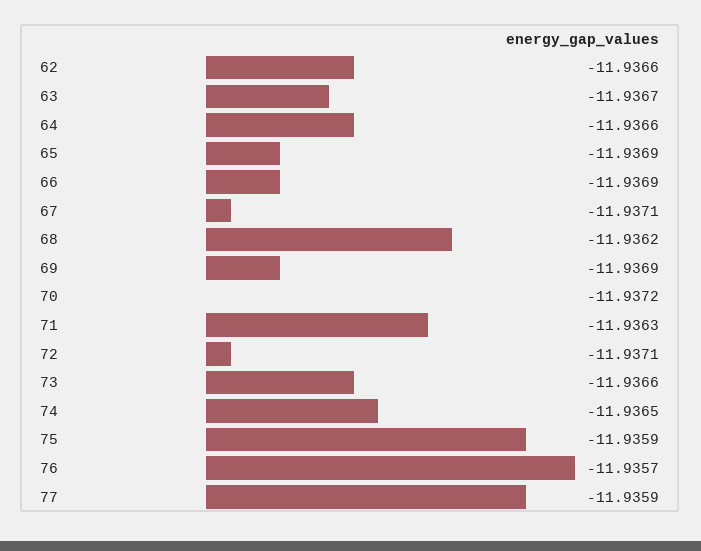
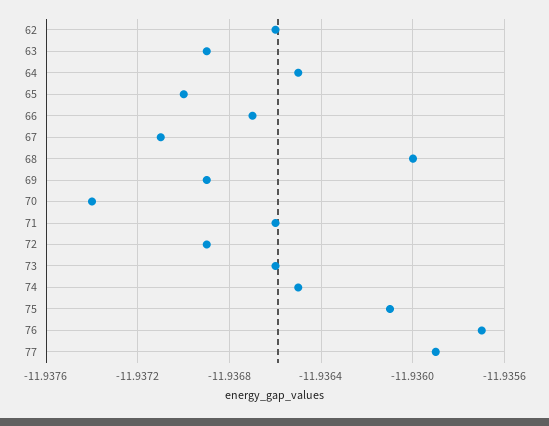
63: -11.9367 -> -11.9369
64: -11.9366 -> -11.9365
65: -11.9369 -> -11.937
66: -11.9369 -> -11.9367
68: -11.9362 -> -11.936
70: -11.9372 -> -11.9374
71: -11.9363 -> -11.9366
72: -11.9371 -> -11.9369
75: -11.9359 -> -11.9361

